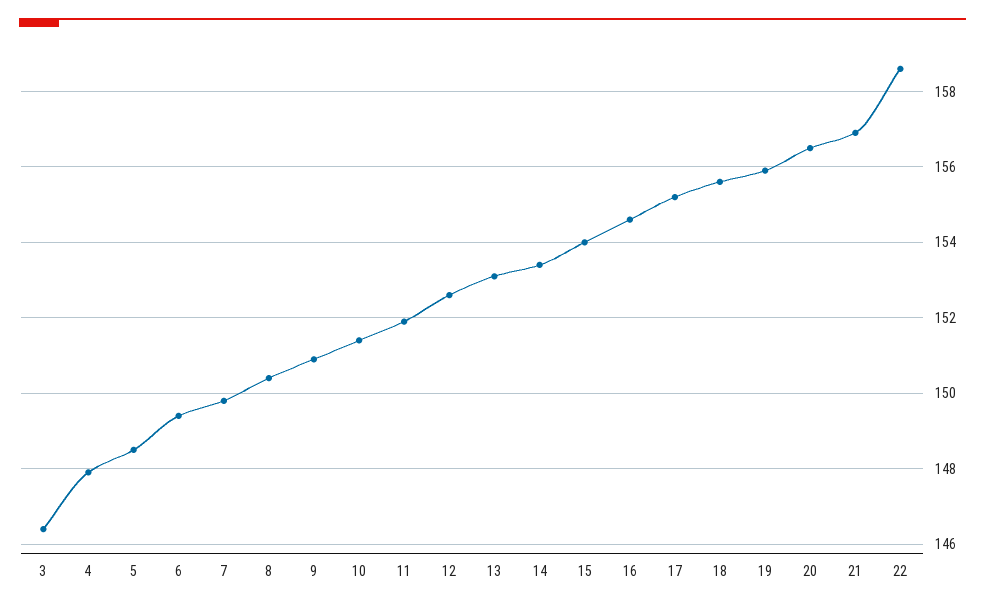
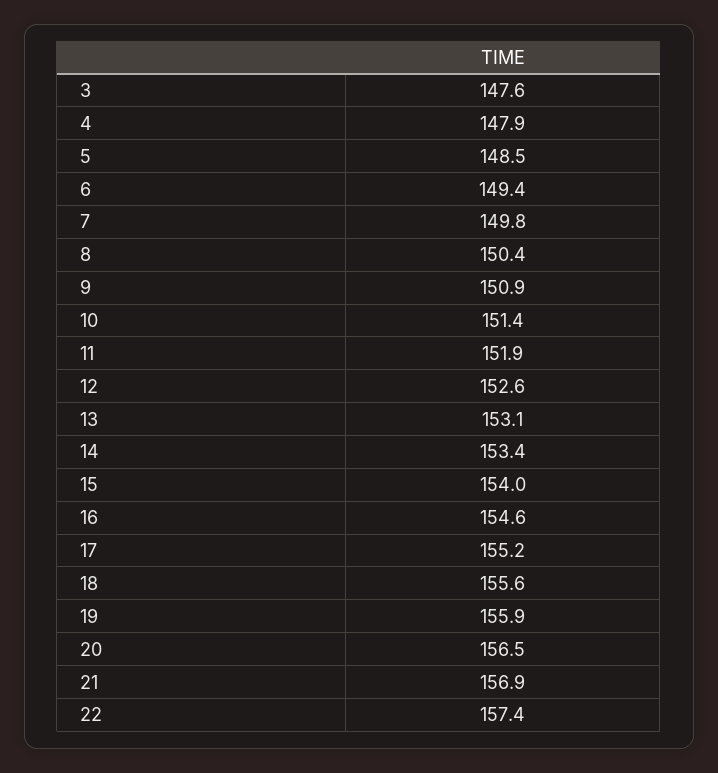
3: 146.5 -> 147.6
22: 158.5 -> 157.4

